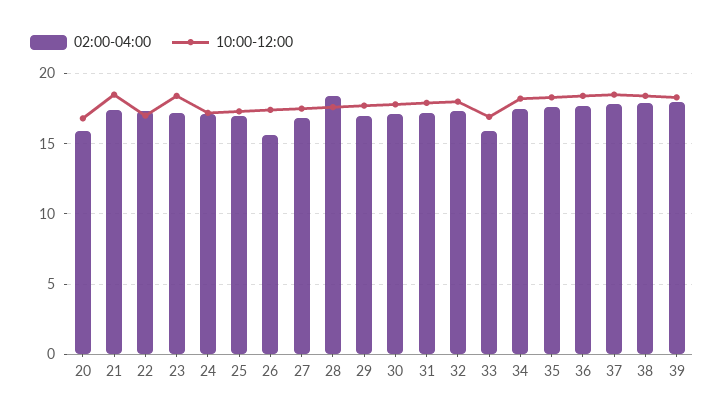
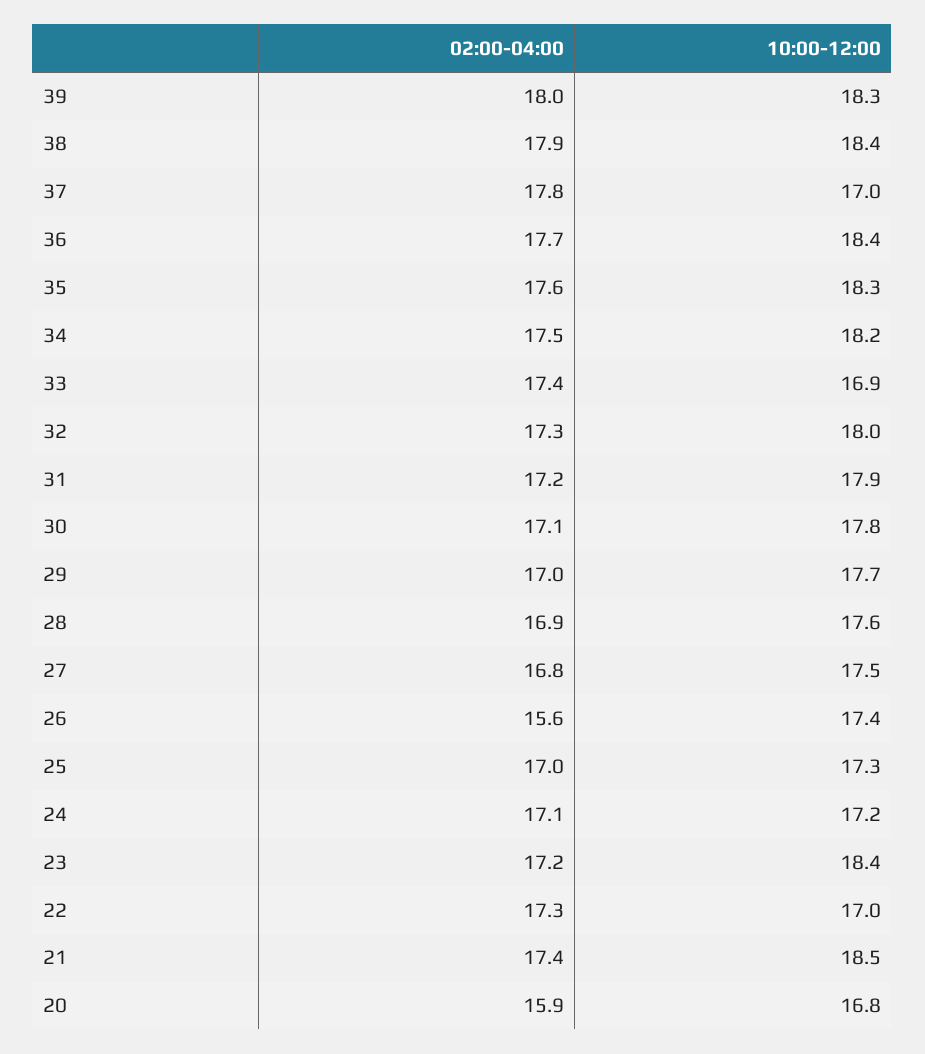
02:00-04:00, 28: 18.5 -> 16.9
02:00-04:00, 33: 16 -> 17.4
10:00-12:00, 37: 18.5 -> 17

